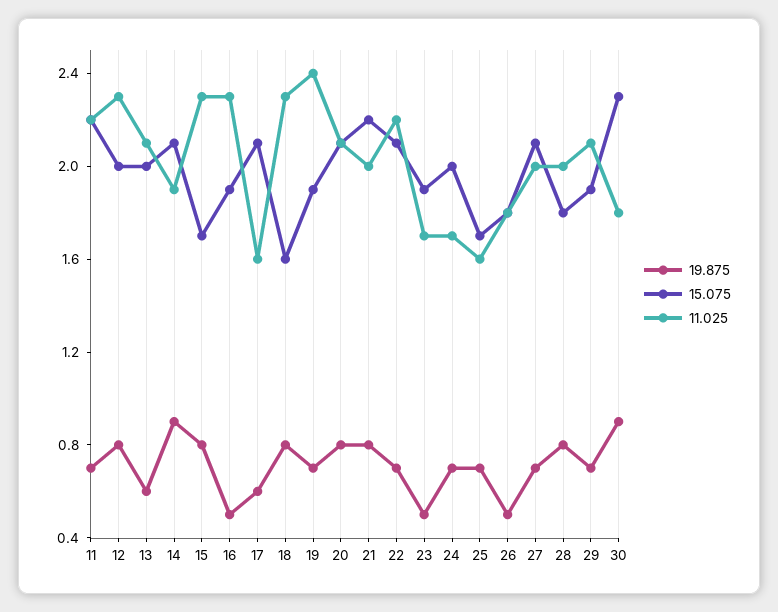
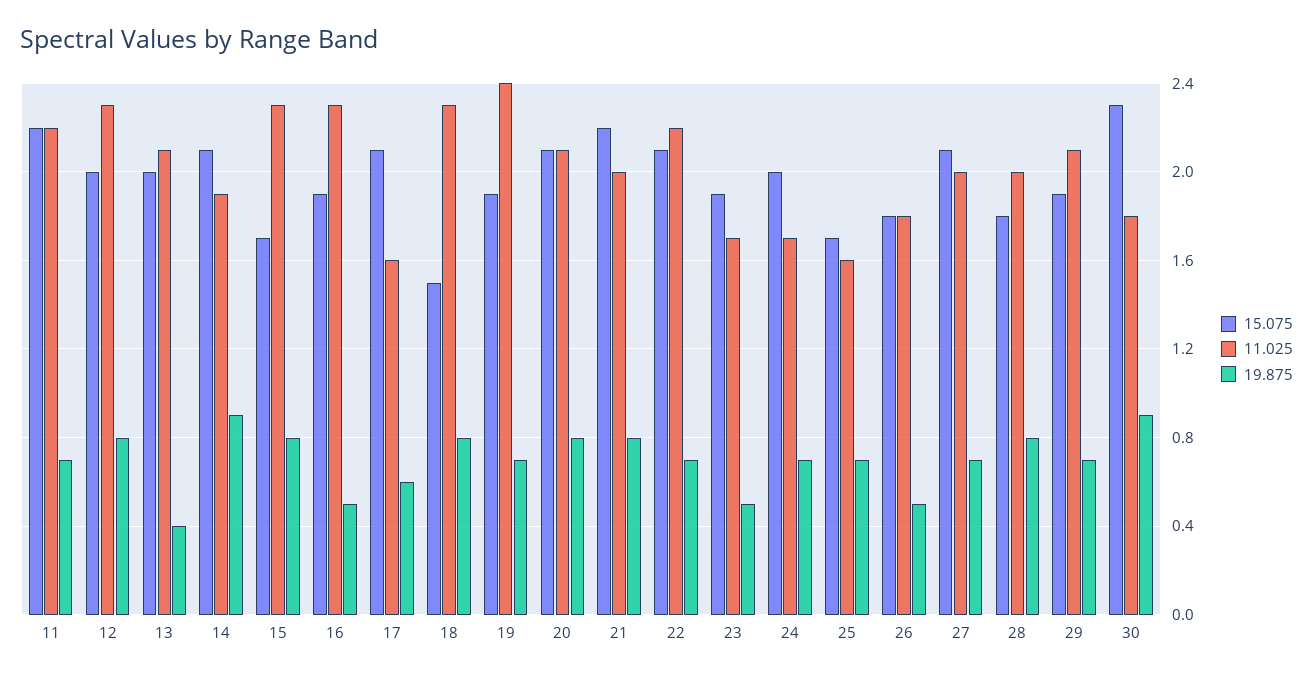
19.875, 13: 0.6 -> 0.4
15.075, 18: 1.6 -> 1.5

